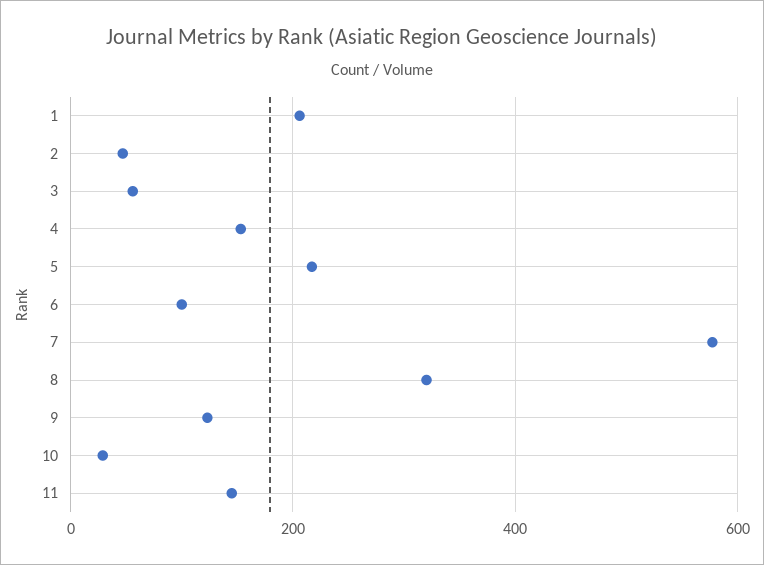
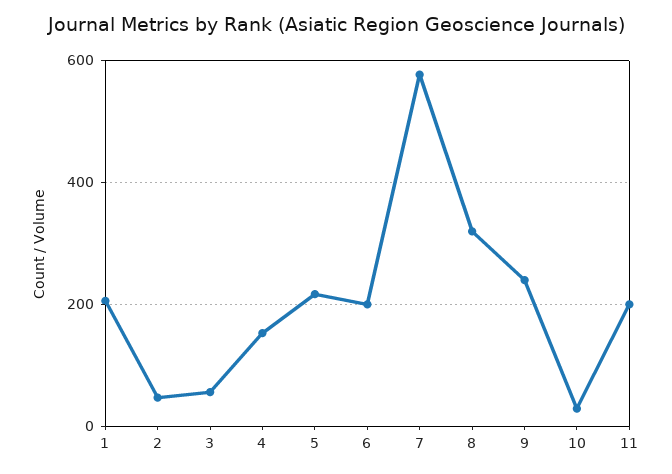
6: 100 -> 200
9: 120 -> 240
11: 140 -> 200

